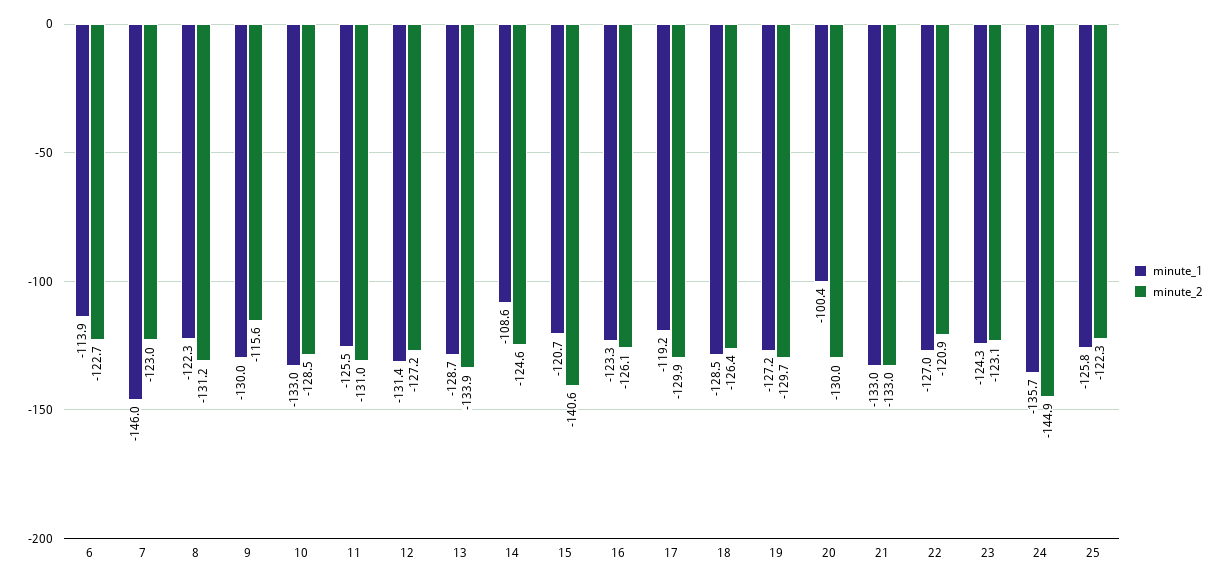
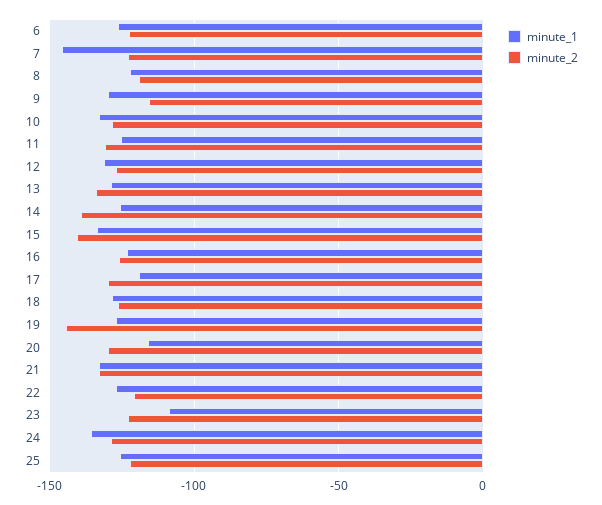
minute_1, 6: -113.9 -> -125
minute_2, 8: -131.2 -> -120
minute_1, 14: -108.6 -> -125
minute_2, 14: -124.6 -> -140
minute_1, 15: -120.7 -> -135
minute_2, 19: -129.7 -> -145
minute_1, 20: -100.4 -> -115
minute_1, 23: -124.3 -> -110
minute_2, 24: -144.9 -> -130

